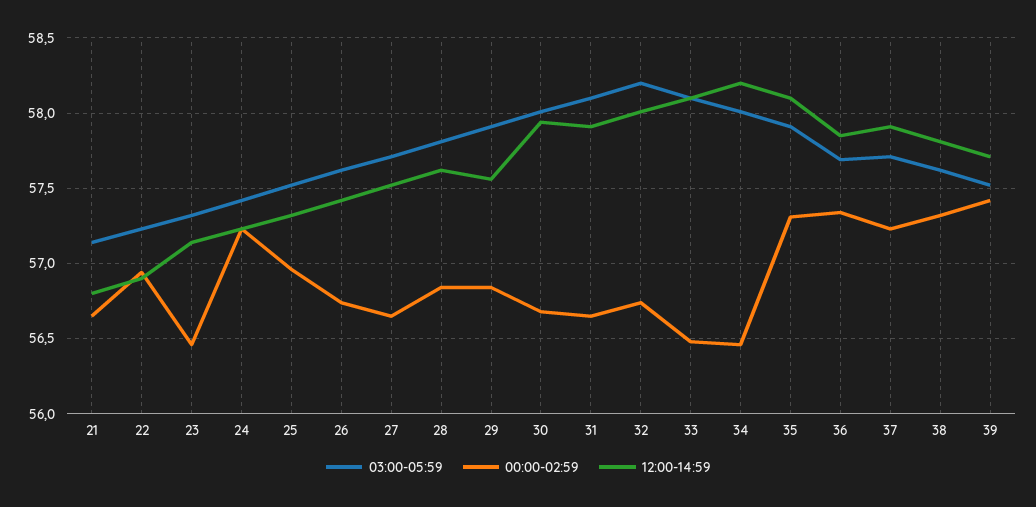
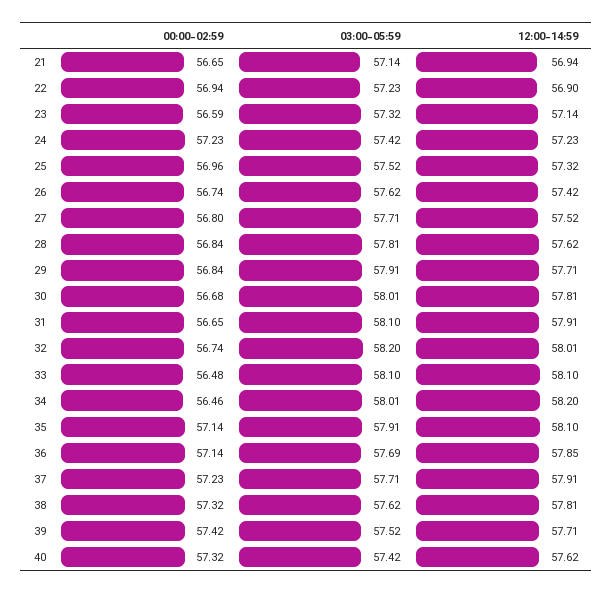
12:00-14:59, 21: 56.8 -> 56.94
00:00-02:59, 23: 56.45 -> 56.59
00:00-02:59, 27: 56.65 -> 56.8
12:00-14:59, 29: 57.55 -> 57.71
12:00-14:59, 30: 57.95 -> 57.81
00:00-02:59, 35: 57.3 -> 57.14
00:00-02:59, 36: 57.35 -> 57.14
00:00-02:59, 40: none -> 57.32
03:00-05:59, 40: none -> 57.42
12:00-14:59, 40: none -> 57.62

